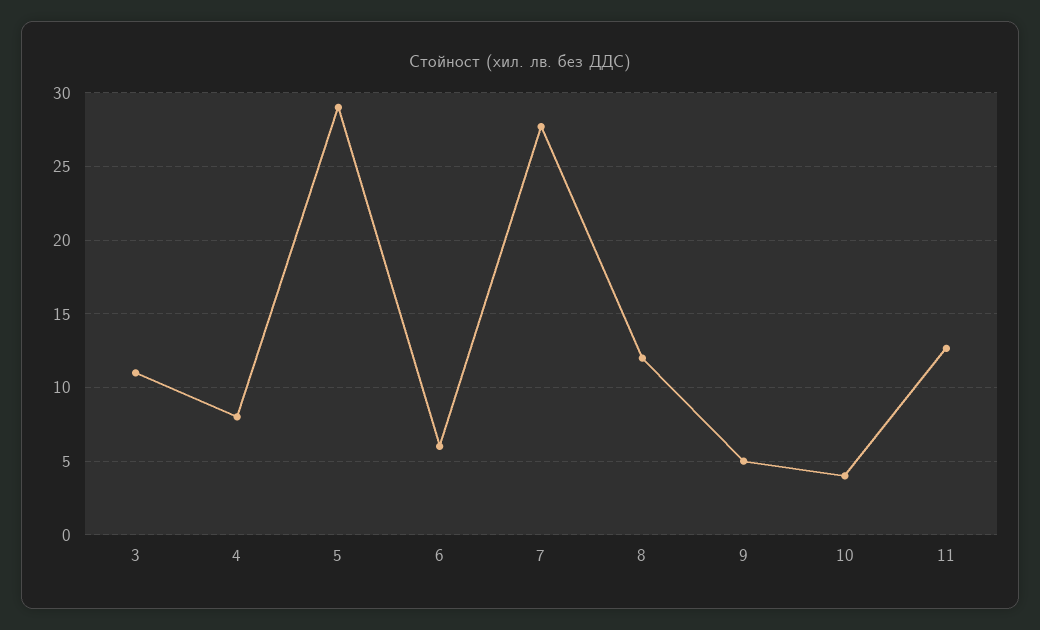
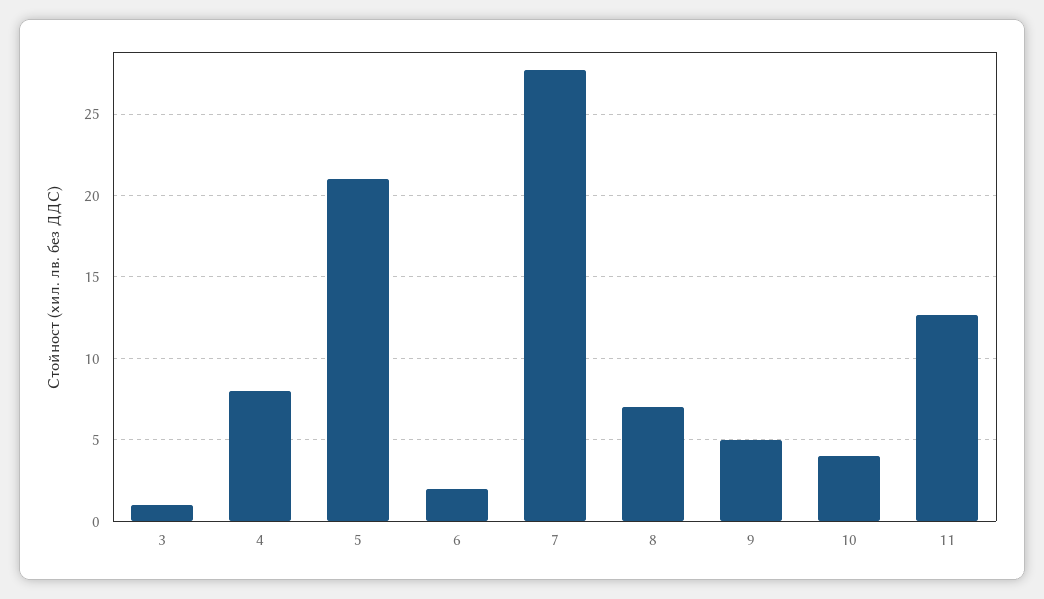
3: 11 -> 1
5: 29 -> 21
6: 6 -> 2
8: 12 -> 7

